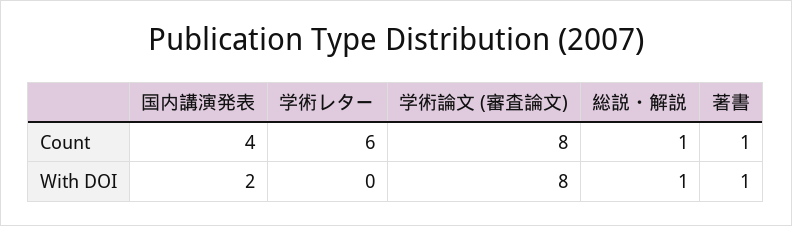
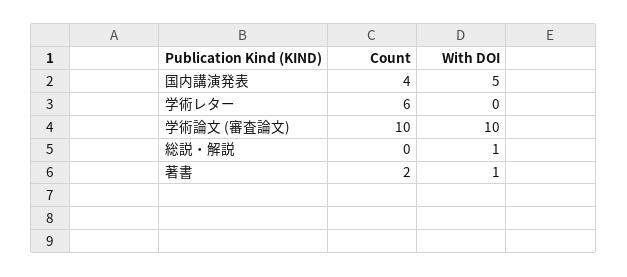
学術論文 (審査論文), Count: 8 -> 10
総説・解説, Count: 1 -> 0
著書, Count: 1 -> 2
国内講演発表, With DOI: 2 -> 5
学術論文 (審査論文), With DOI: 8 -> 10

